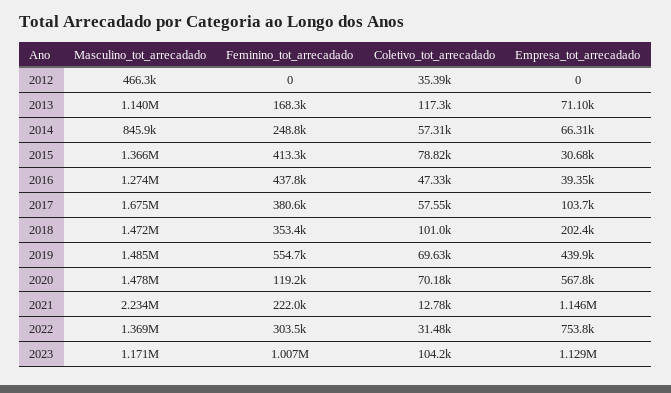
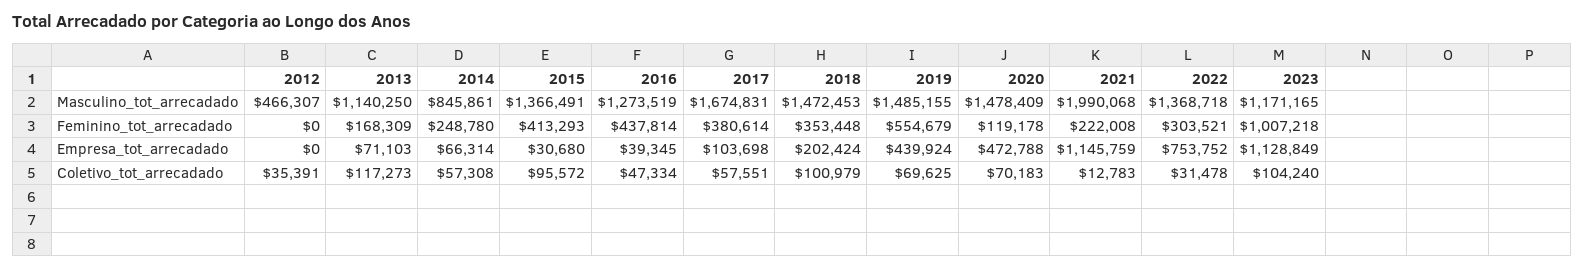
Coletivo_tot_arrecadado, 2015: 78820 -> 95572
Empresa_tot_arrecadado, 2020: 567800 -> 472788
Masculino_tot_arrecadado, 2021: 2234000 -> 1990068

